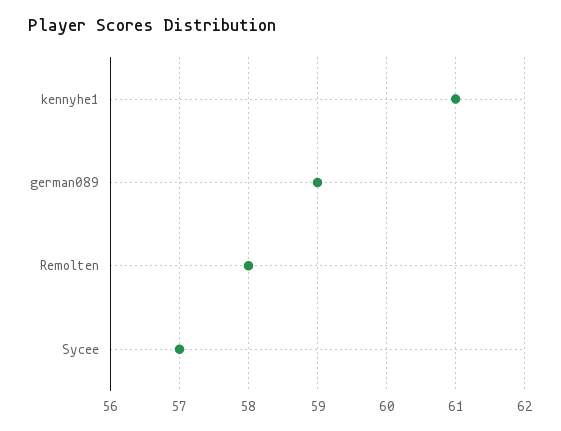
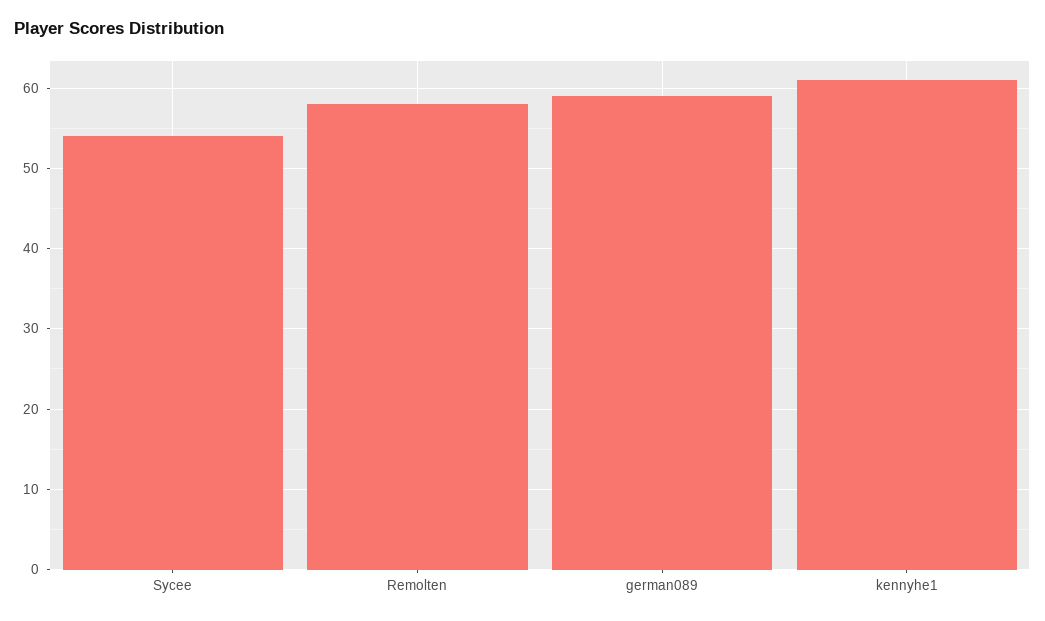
Sycee: 57 -> 54

